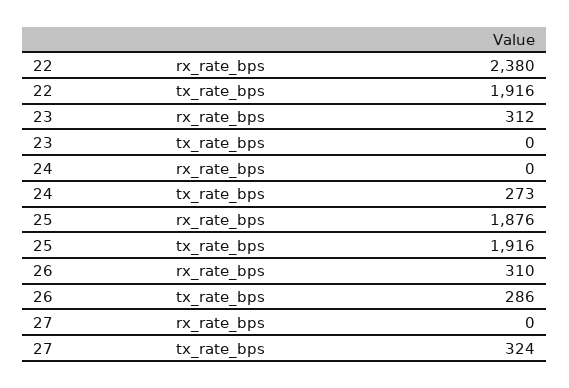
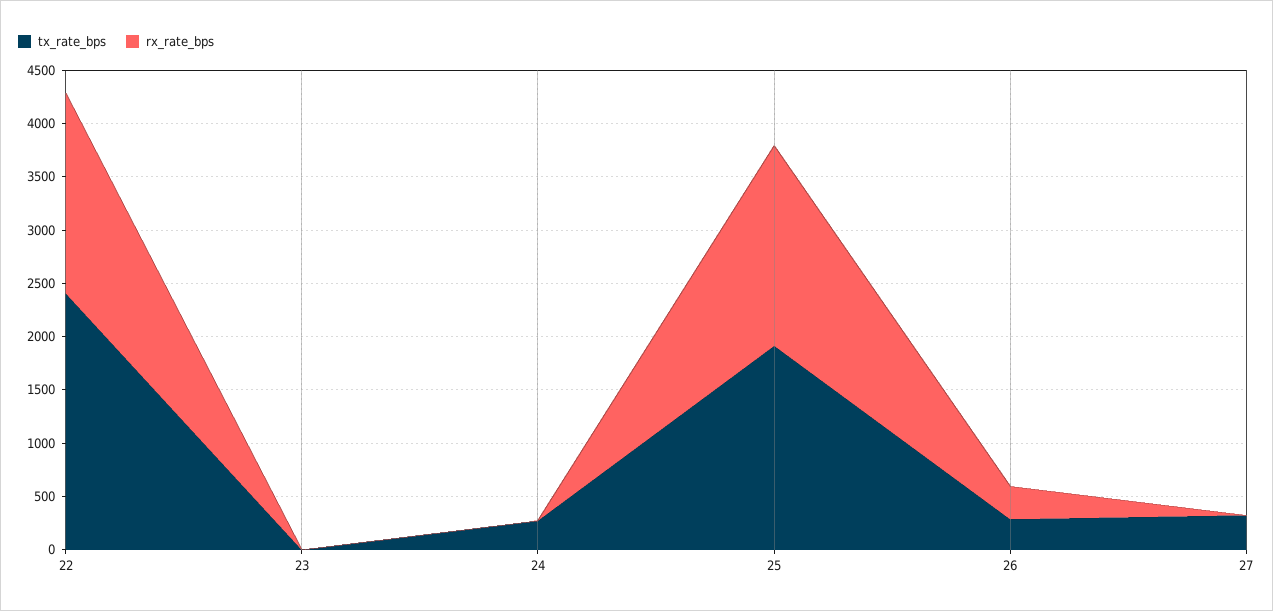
rx_rate_bps, 22: 2380 -> 1900
tx_rate_bps, 22: 1916 -> 2400
rx_rate_bps, 23: 312 -> 0

